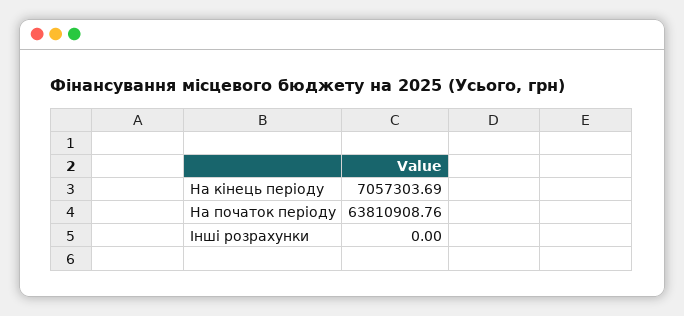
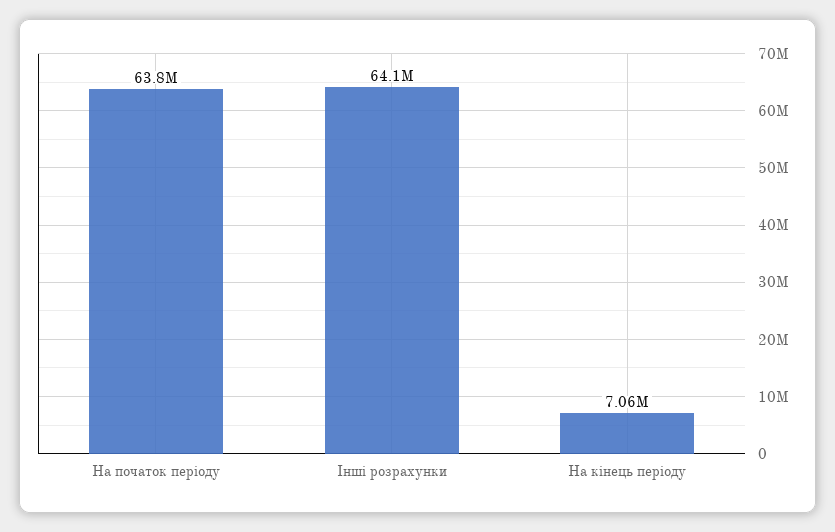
Інші розрахунки: 0 -> 64100000

